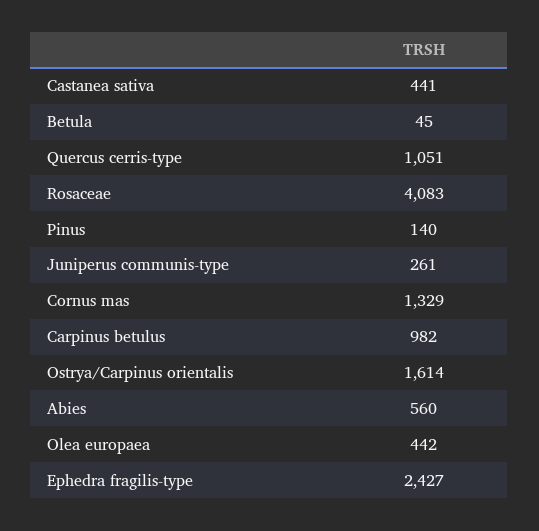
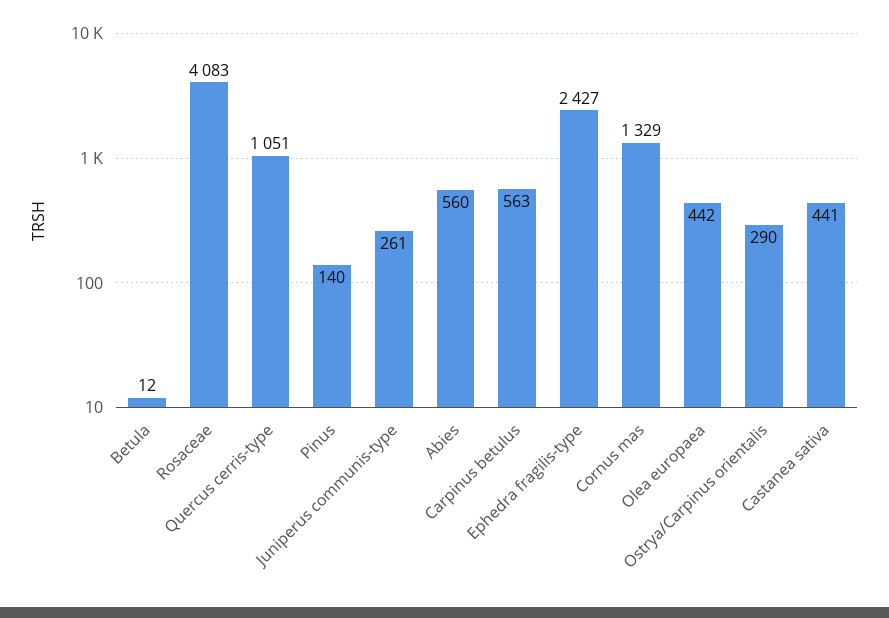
Betula: 45 -> 12
Carpinus betulus: 982 -> 563
Ostrya/Carpinus orientalis: 1614 -> 290

